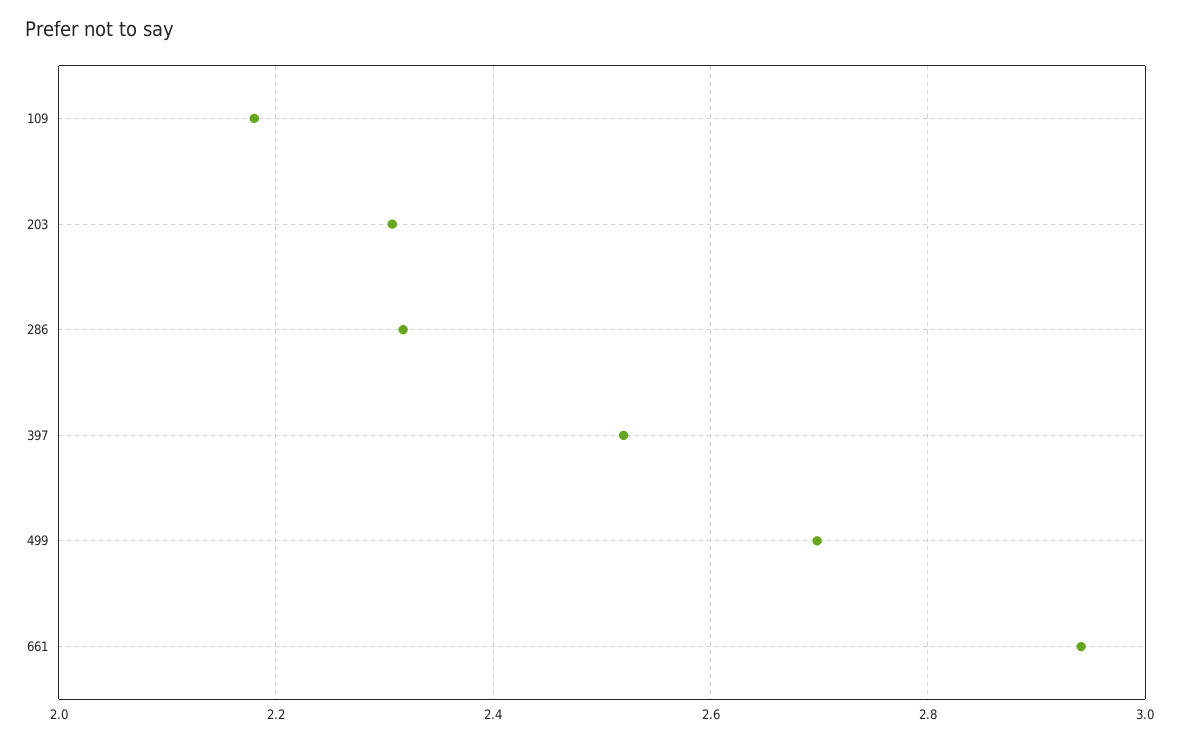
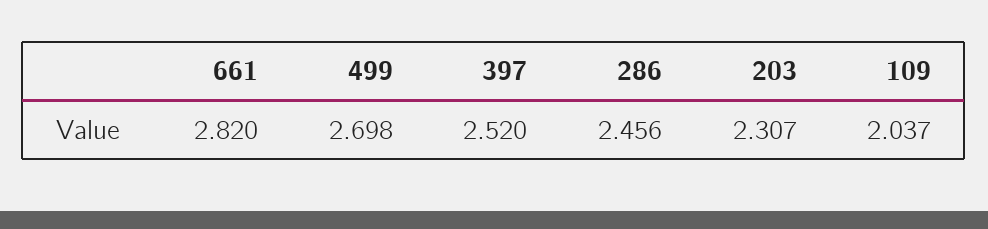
109: 2.18 -> 2.037
286: 2.32 -> 2.456
661: 2.94 -> 2.82

